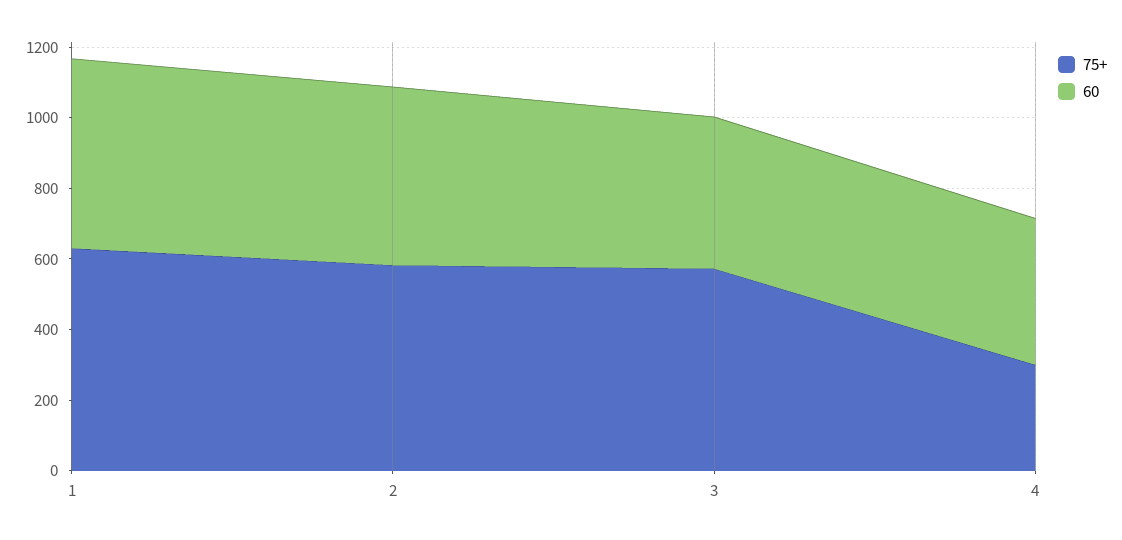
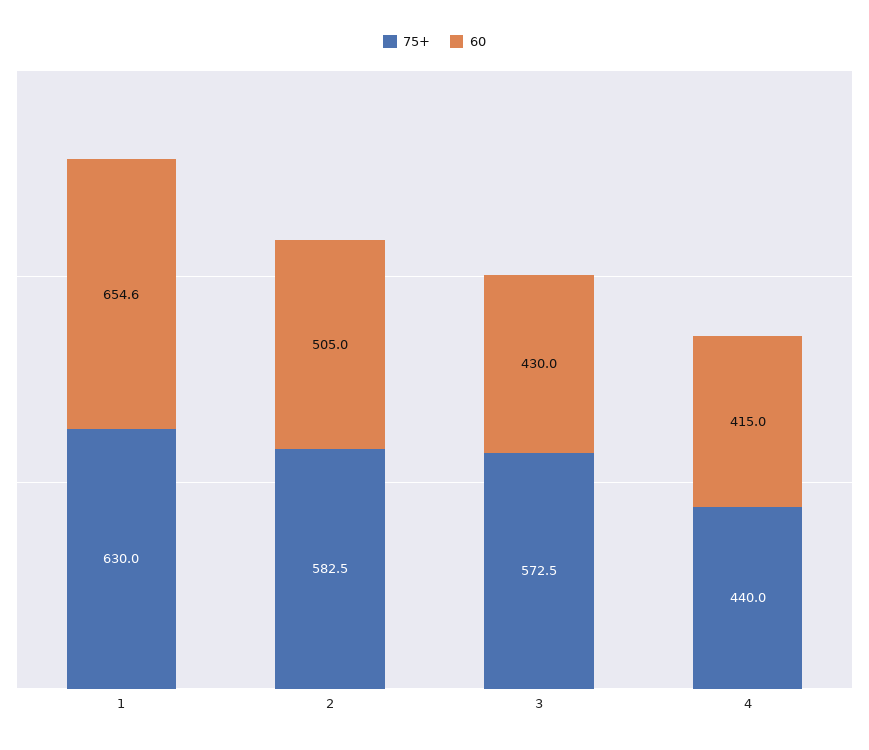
60, 1: 550 -> 654.6
75+, 4: 300 -> 440

